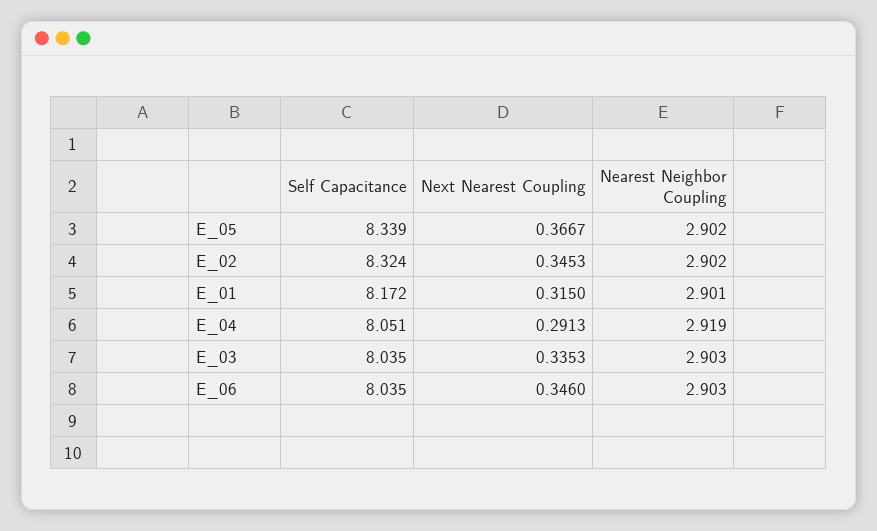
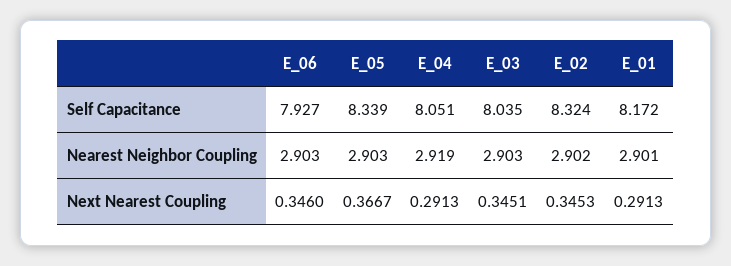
Nearest Neighbor Coupling, E_05: 2.902 -> 2.903
Next Nearest Coupling, E_01: 0.315 -> 0.2913
Next Nearest Coupling, E_03: 0.3353 -> 0.3451
Self Capacitance, E_06: 8.035 -> 7.927

